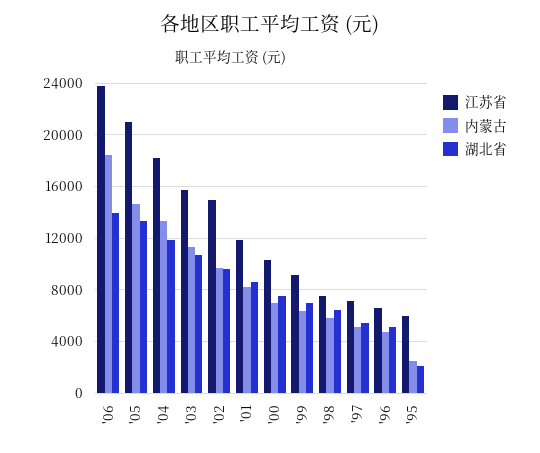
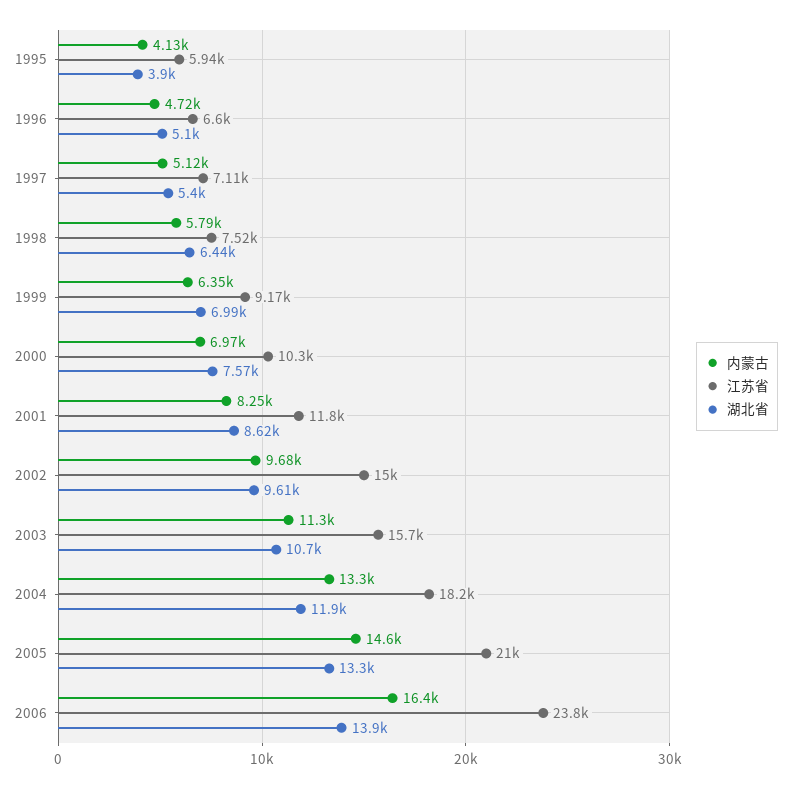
内蒙古, '06: 18500 -> 16400
内蒙古, '95: 2500 -> 4130
湖北省, '95: 2000 -> 3900

